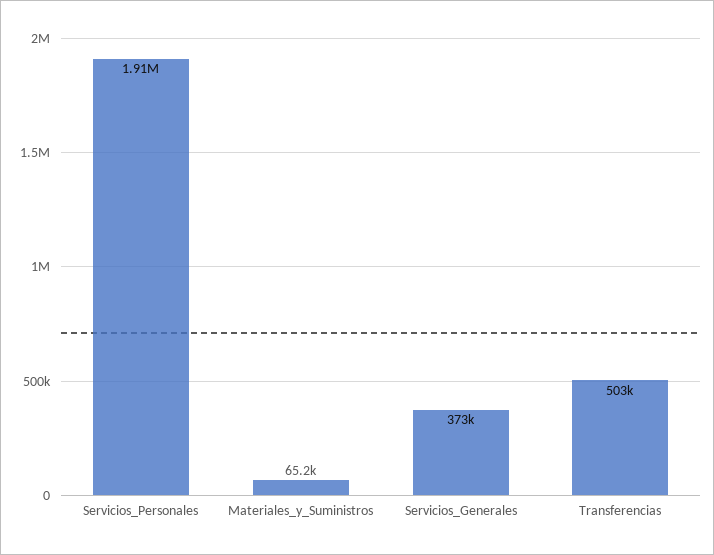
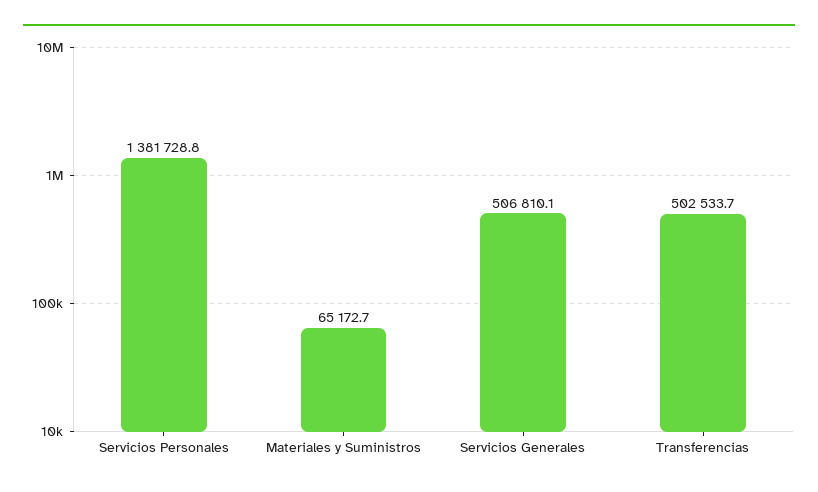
Servicios_Personales: 1910000 -> 1381728.8
Servicios_Generales: 373000 -> 506810.1

